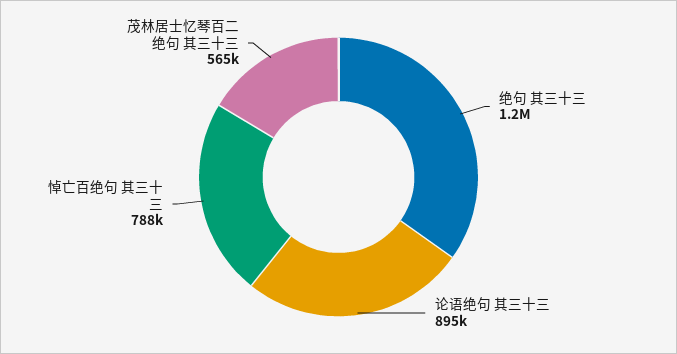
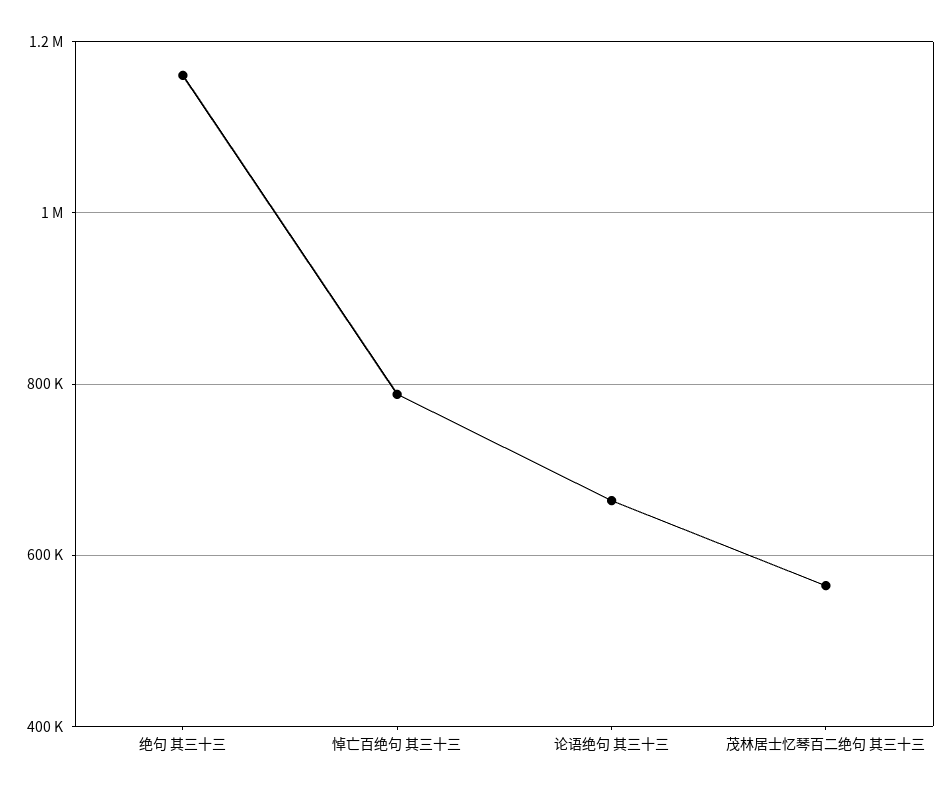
论语绝句 其三十三: 895000 -> 660000

